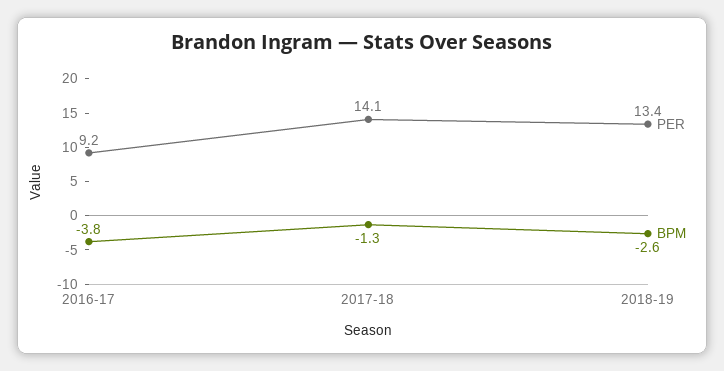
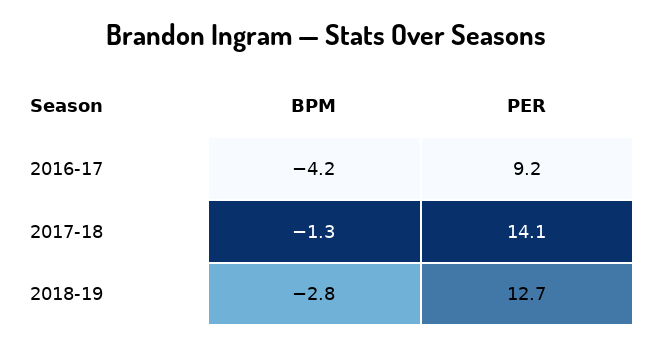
BPM, 2016-17: -3.8 -> -4.2
PER, 2018-19: 13.4 -> 12.7
BPM, 2018-19: -2.6 -> -2.8

